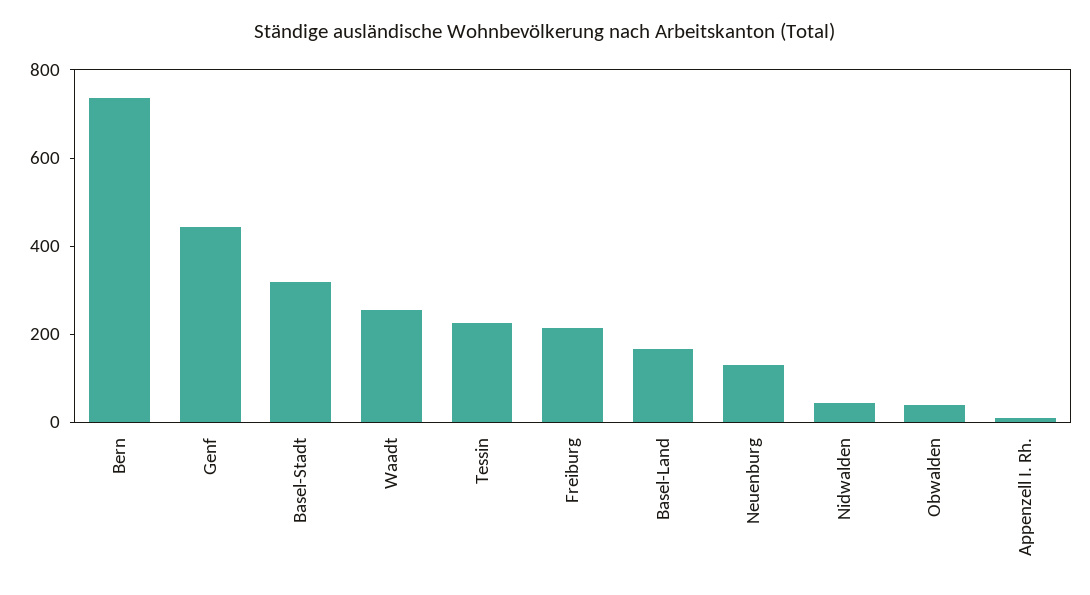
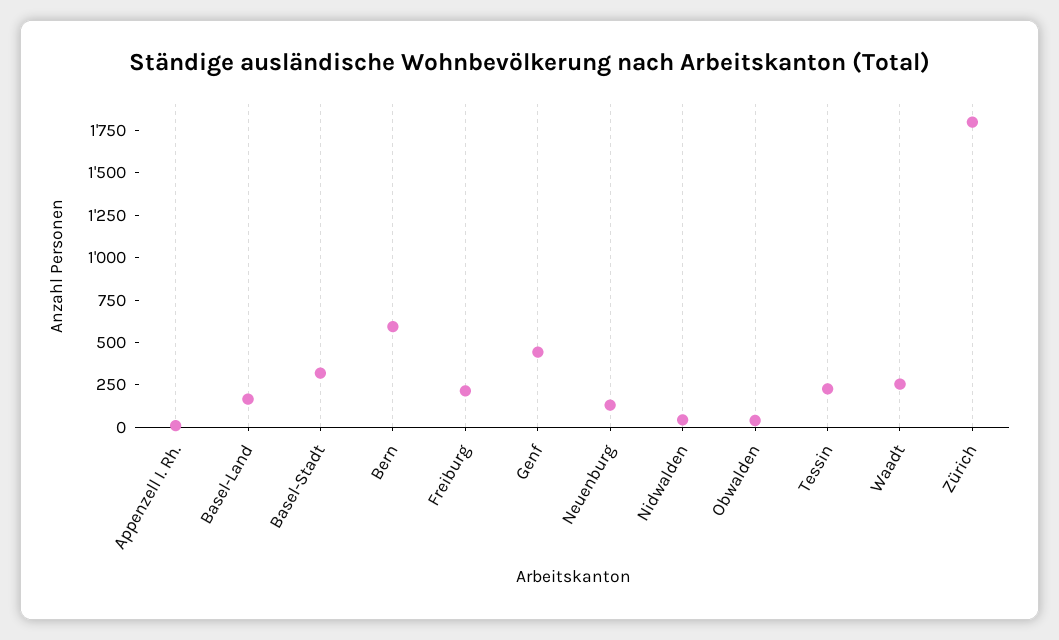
Bern: 750 -> 600
Zürich: none -> 1800

